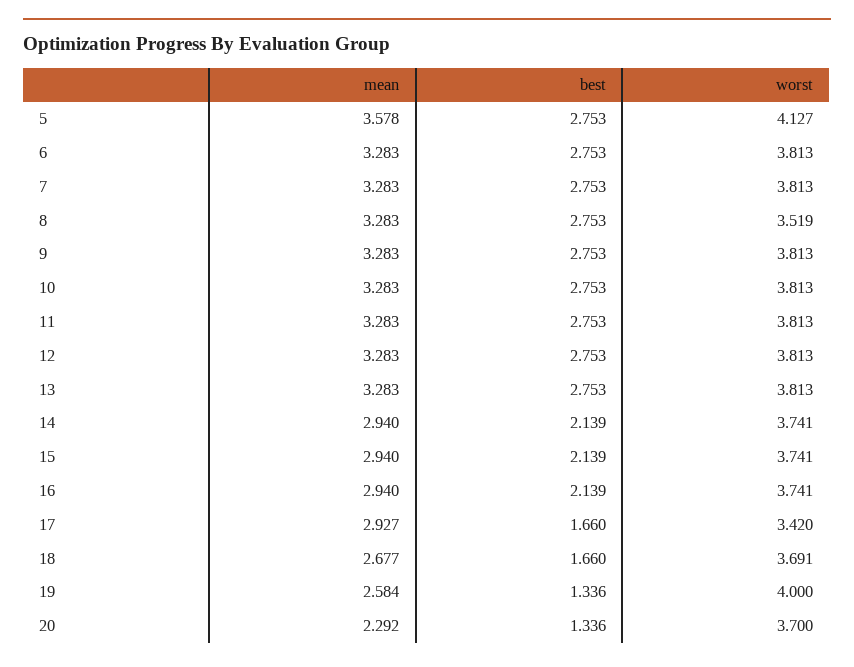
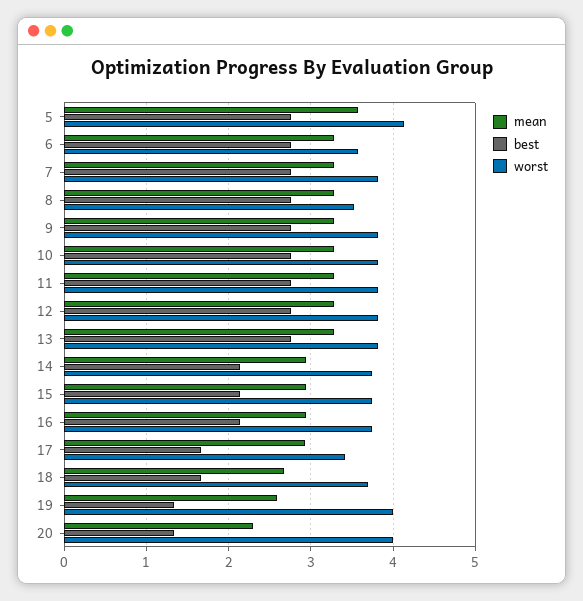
worst, 6: 3.813 -> 3.6
worst, 20: 3.7 -> 4

